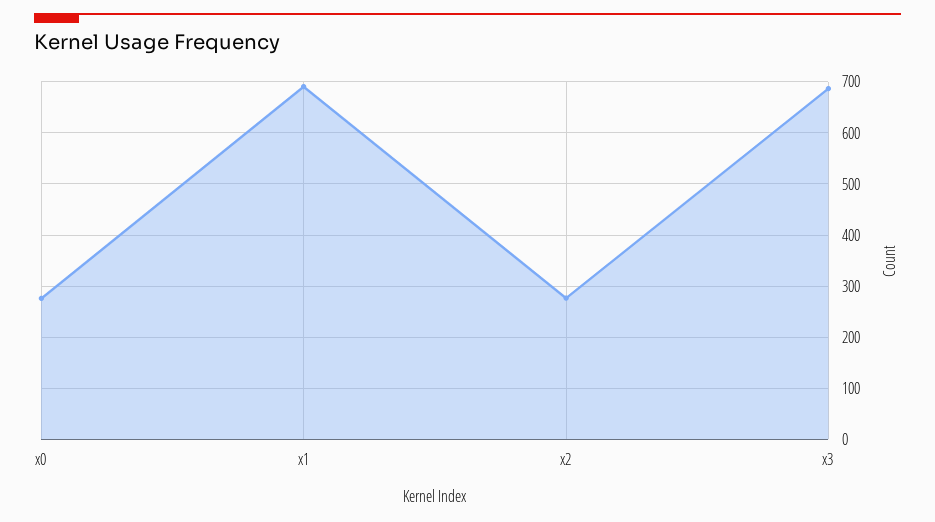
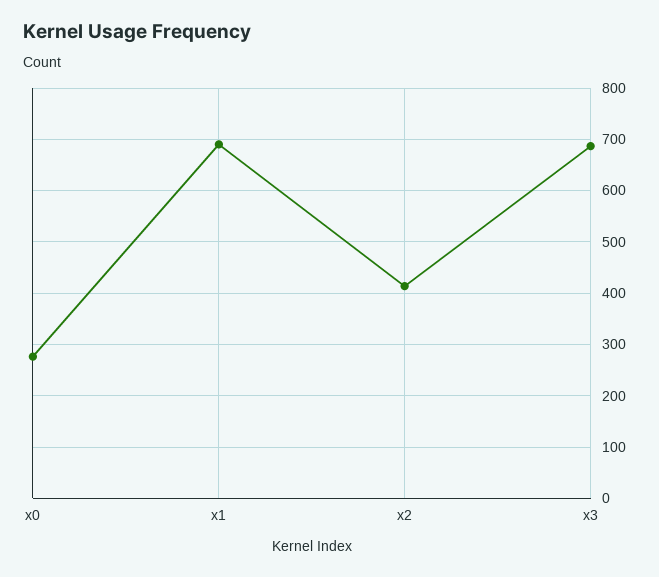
x2: 280 -> 420

